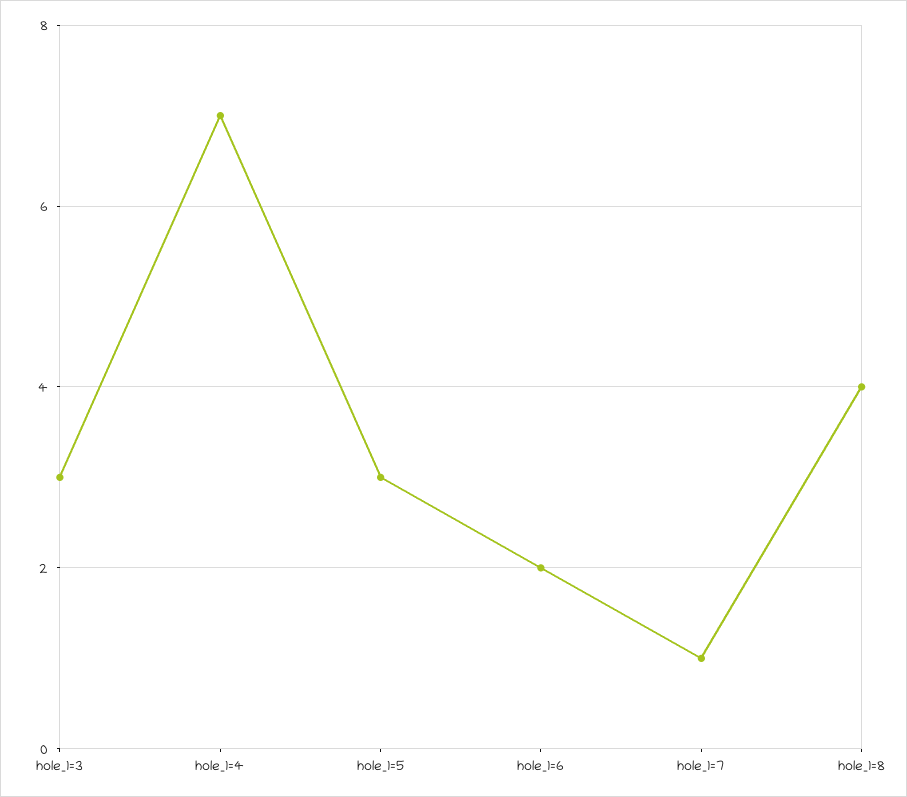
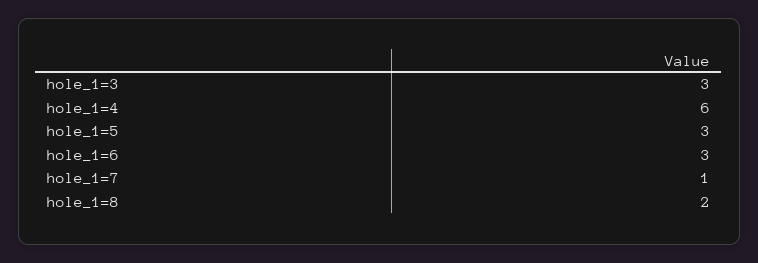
hole_1=4: 7 -> 6
hole_1=6: 2 -> 3
hole_1=8: 4 -> 2

